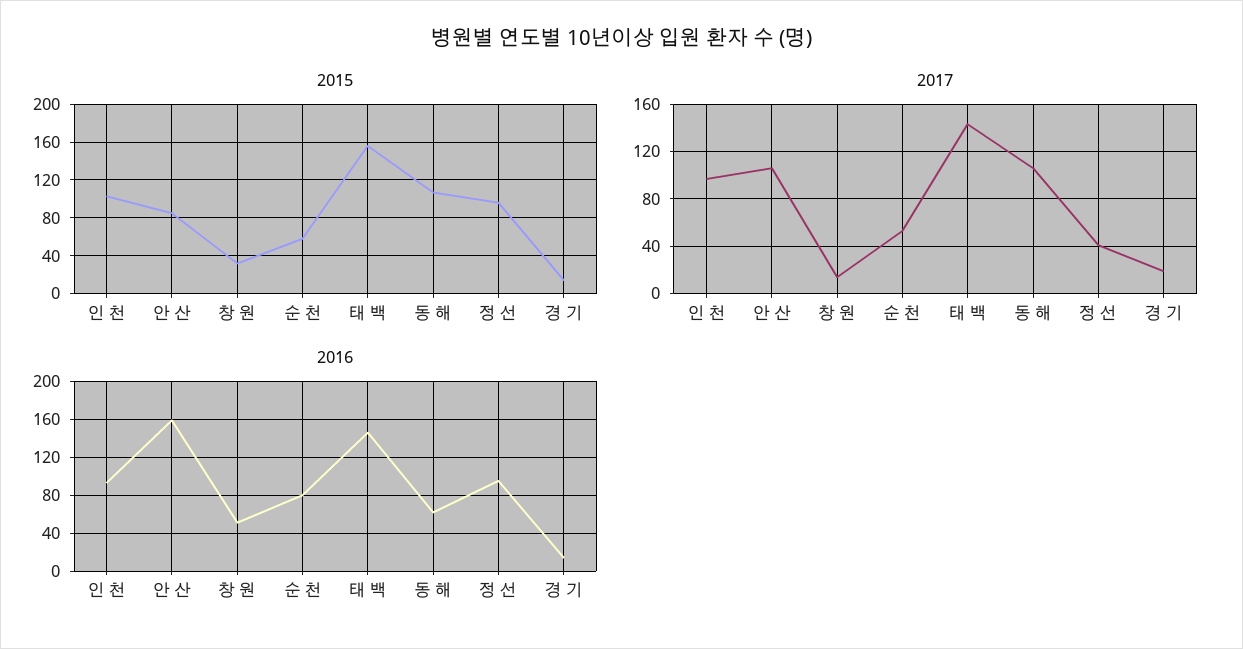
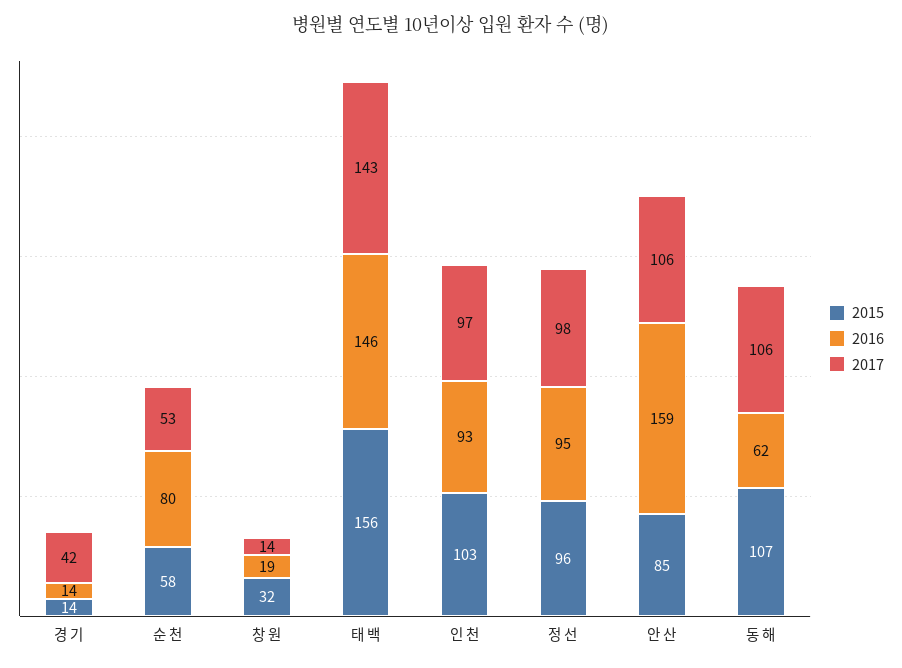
2017, 정 선: 40 -> 98
2017, 경 기: 20 -> 42
2016, 창 원: 50 -> 19

